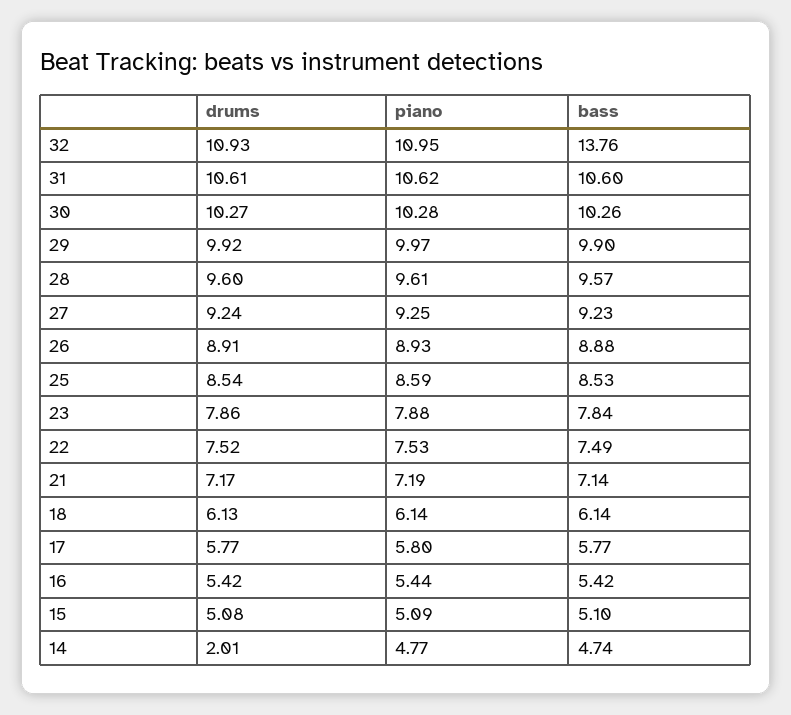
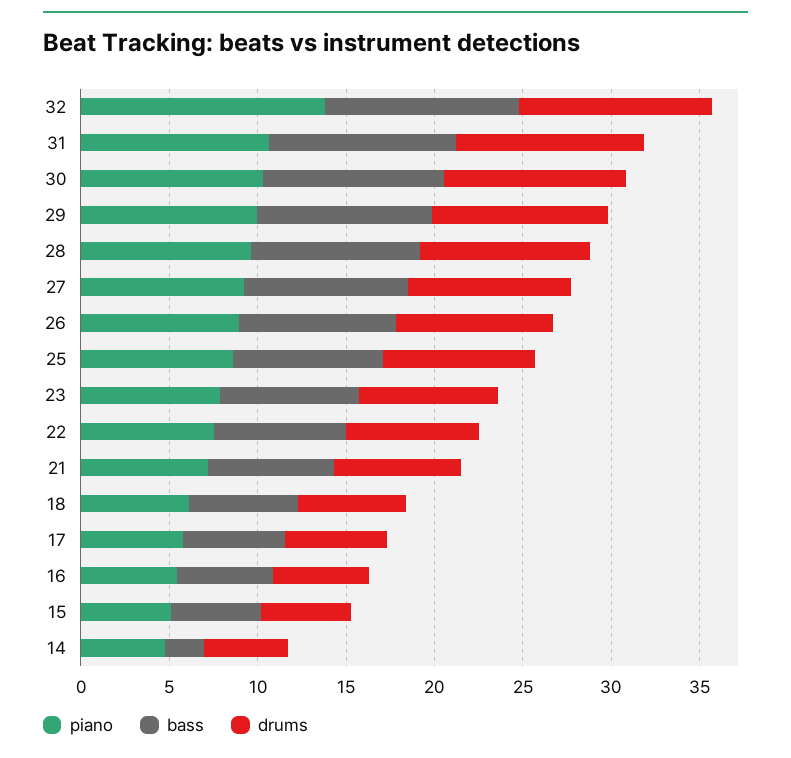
piano, 32: 10.95 -> 14
bass, 32: 13.76 -> 11
drums, 14: 2.01 -> 5
bass, 14: 4.74 -> 2

